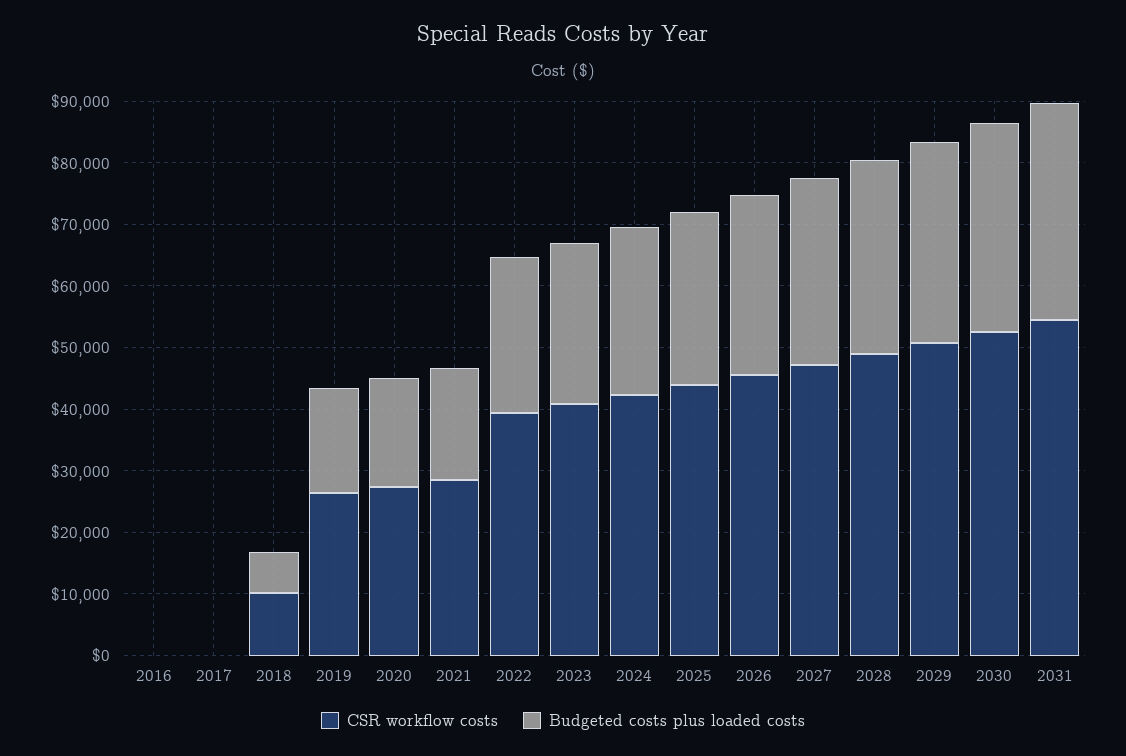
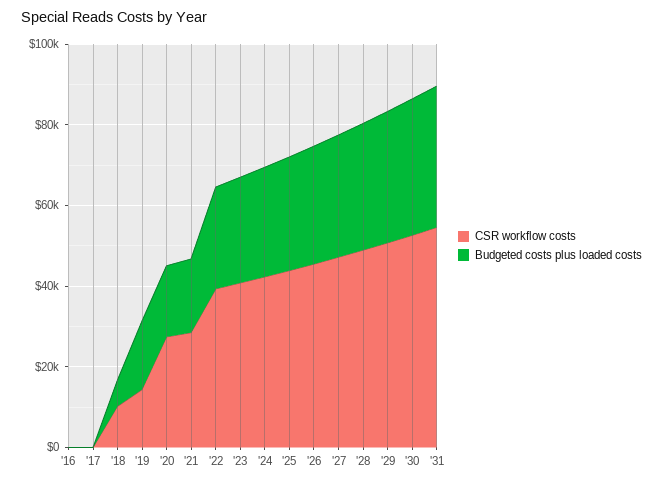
CSR workflow costs, 2019: 26000 -> 15000

